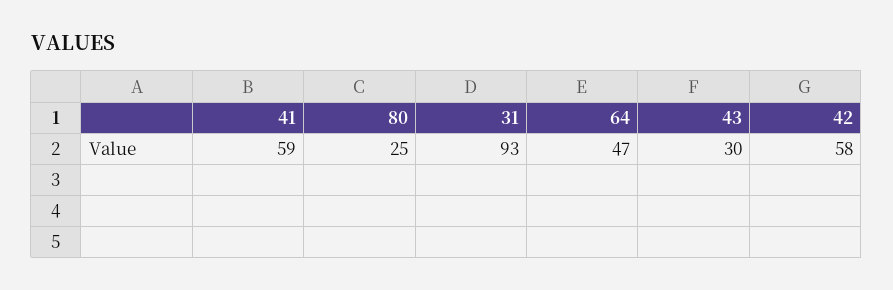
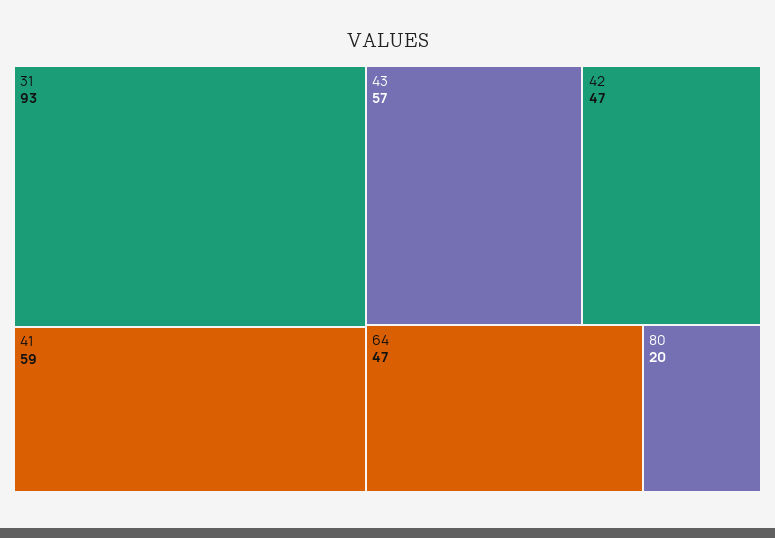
80: 25 -> 20
43: 30 -> 57
42: 58 -> 47

